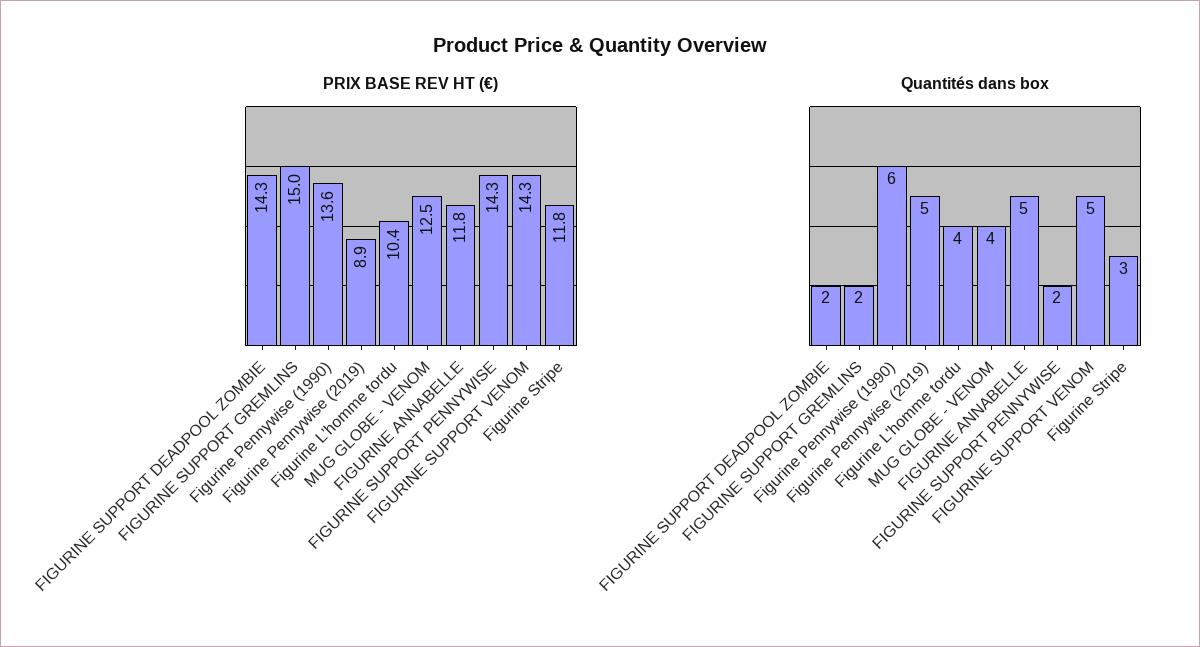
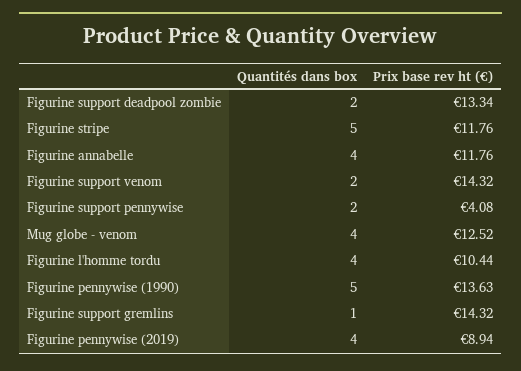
PRIX BASE REV HT (€), FIGURINE SUPPORT DEADPOOL ZOMBIE: 14.3 -> 13.34
PRIX BASE REV HT (€), FIGURINE SUPPORT GREMLINS: 15 -> 14.32
PRIX BASE REV HT (€), FIGURINE SUPPORT PENNYWISE: 14.3 -> 4.08
Quantités dans box, FIGURINE SUPPORT GREMLINS: 2 -> 1
Quantités dans box, Figurine Pennywise (1990): 6 -> 5
Quantités dans box, Figurine Pennywise (2019): 5 -> 4
Quantités dans box, FIGURINE ANNABELLE: 5 -> 4
Quantités dans box, FIGURINE SUPPORT VENOM: 5 -> 2
Quantités dans box, Figurine Stripe: 3 -> 5

